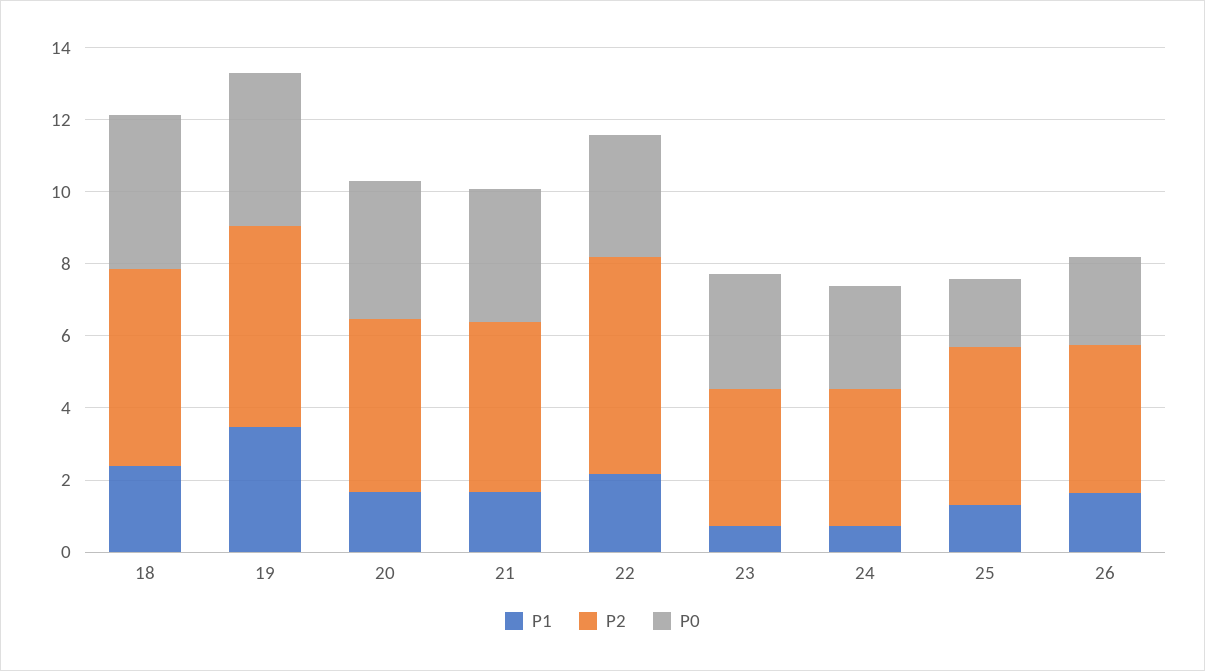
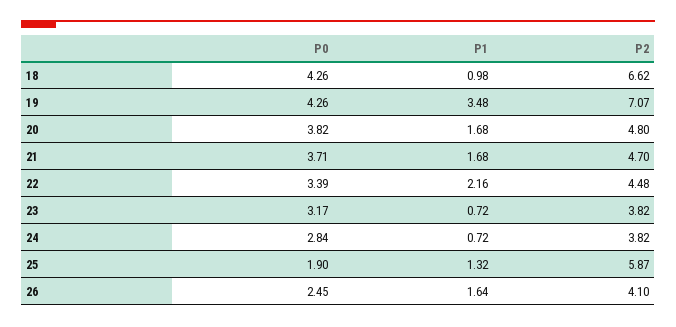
P1, 18: 2.5 -> 0.98
P2, 18: 5.5 -> 6.62
P2, 19: 5.5 -> 7.07
P2, 22: 6 -> 4.48
P2, 25: 4.5 -> 5.87

